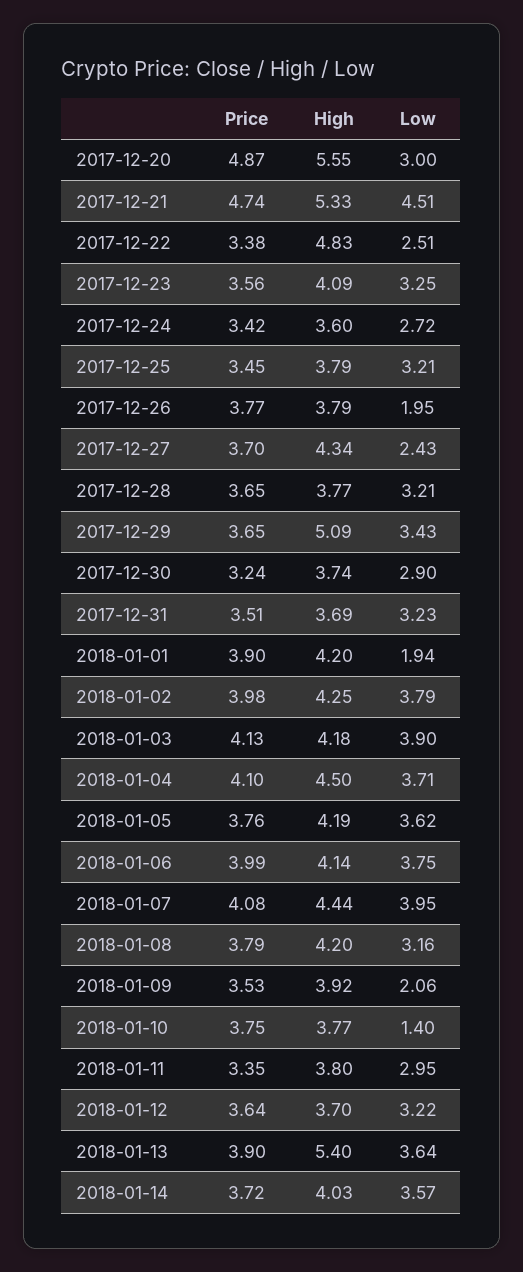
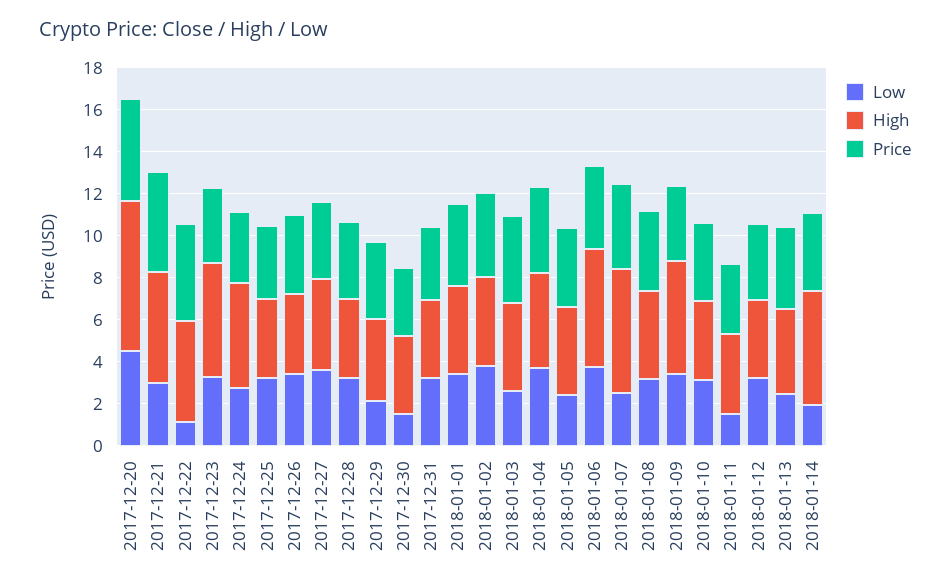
High, 2017-12-20: 5.55 -> 7
Low, 2017-12-20: 3 -> 4.5
Low, 2017-12-21: 4.51 -> 3
Price, 2017-12-22: 3.38 -> 4.5
Low, 2017-12-22: 2.51 -> 1
High, 2017-12-23: 4.09 -> 5.5
High, 2017-12-24: 3.6 -> 5
Low, 2017-12-26: 1.95 -> 3.5
Low, 2017-12-27: 2.43 -> 3.5
High, 2017-12-29: 5.09 -> 4
Low, 2017-12-29: 3.43 -> 2
Low, 2017-12-30: 2.9 -> 1.5
Low, 2018-01-01: 1.94 -> 3.5
Low, 2018-01-03: 3.9 -> 2.5
Low, 2018-01-05: 3.62 -> 2.5
High, 2018-01-06: 4.14 -> 5.5
High, 2018-01-07: 4.44 -> 6
Low, 2018-01-07: 3.95 -> 2.5
High, 2018-01-09: 3.92 -> 5.5
Low, 2018-01-09: 2.06 -> 3.5
Low, 2018-01-10: 1.4 -> 3
Low, 2018-01-11: 2.95 -> 1.5
High, 2018-01-13: 5.4 -> 4
Low, 2018-01-13: 3.64 -> 2.5
High, 2018-01-14: 4.03 -> 5.5
Low, 2018-01-14: 3.57 -> 2

